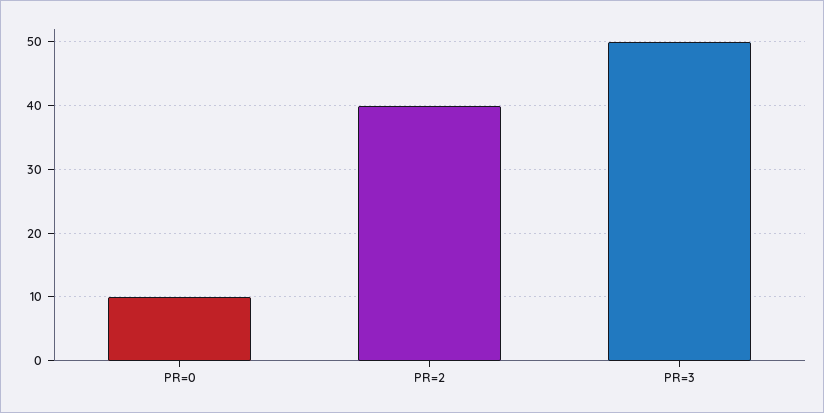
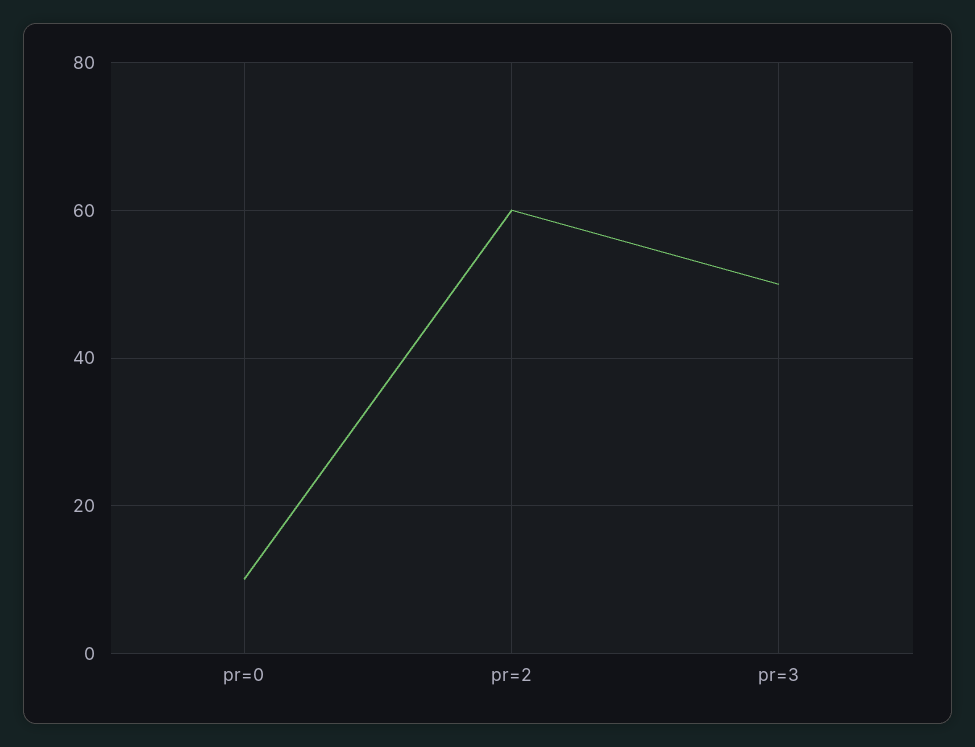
PR=2: 40 -> 60

